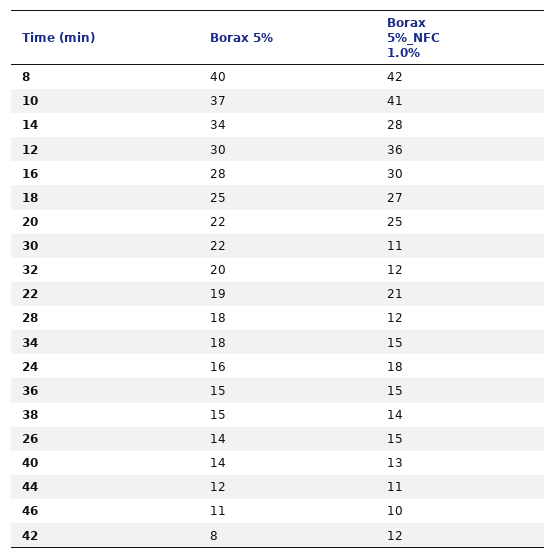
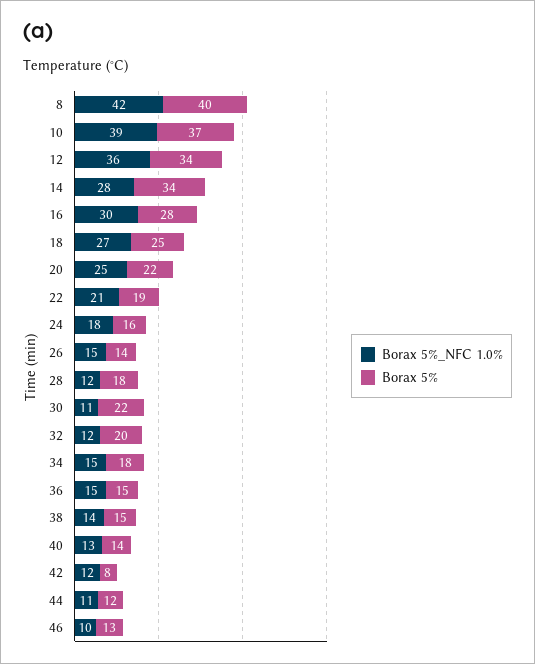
Borax 5%_NFC 1.0%, 10: 41 -> 39
Borax 5%, 12: 30 -> 34
Borax 5%, 46: 11 -> 13

